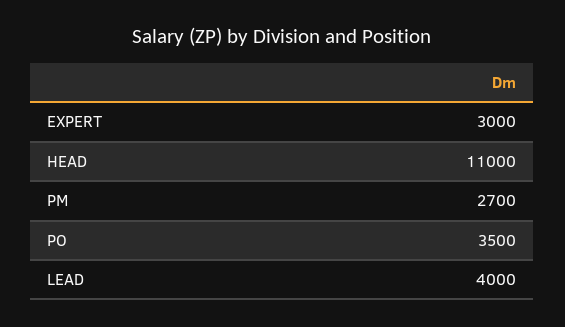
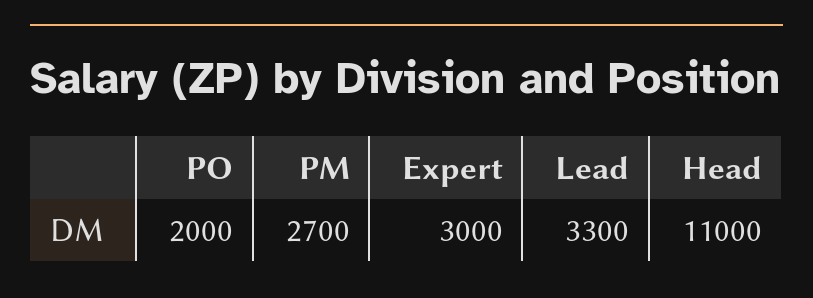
PO: 3500 -> 2000
LEAD: 4000 -> 3300

